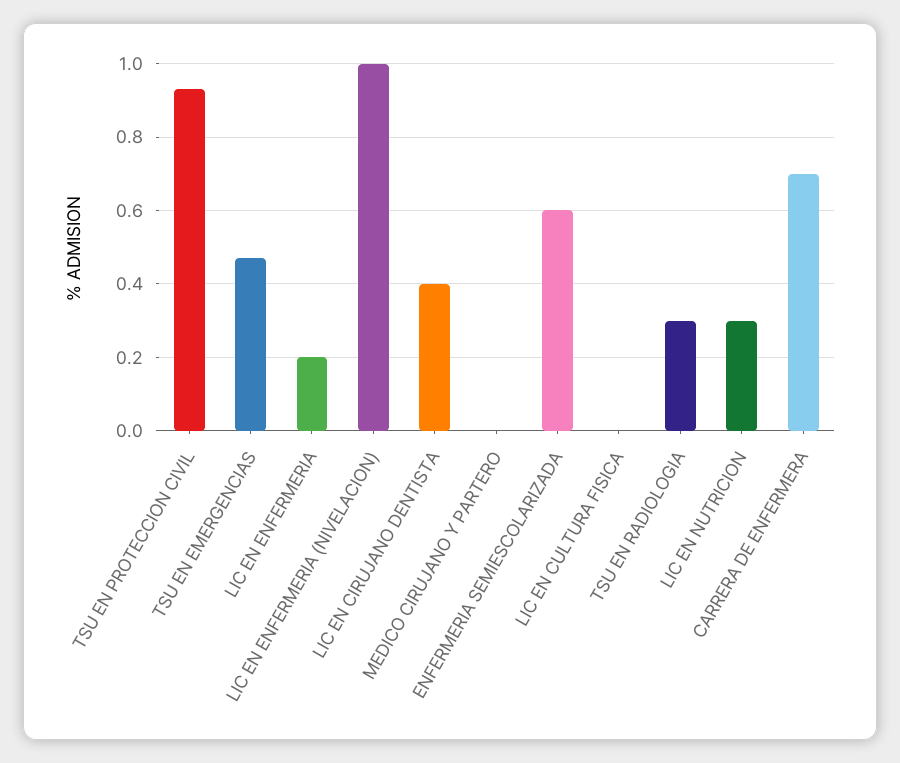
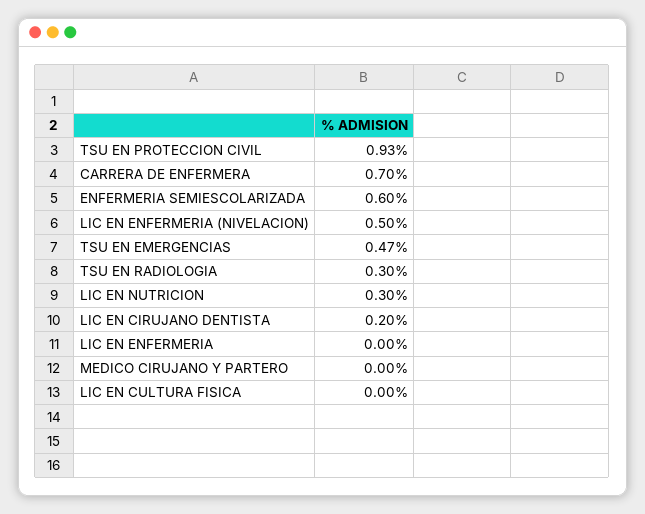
LIC EN ENFERMERIA: 0.2 -> 0
LIC EN ENFERMERIA (NIVELACION): 1 -> 0.5
LIC EN CIRUJANO DENTISTA: 0.4 -> 0.2

